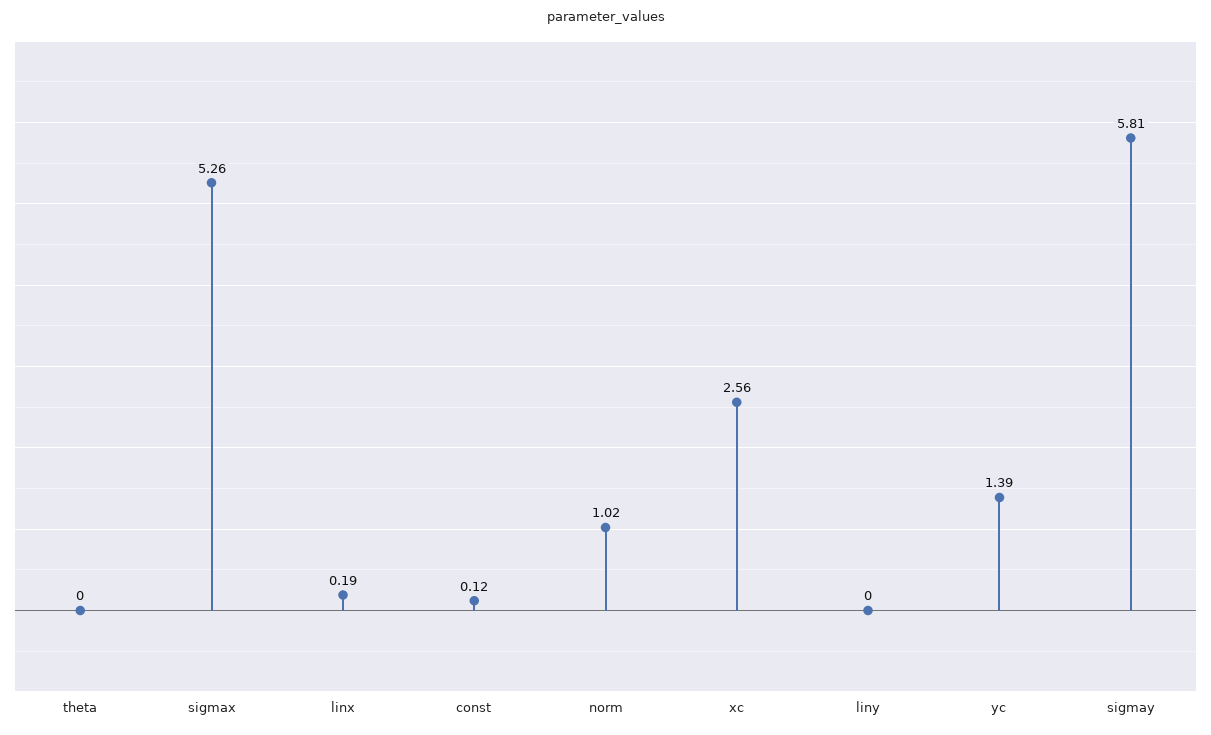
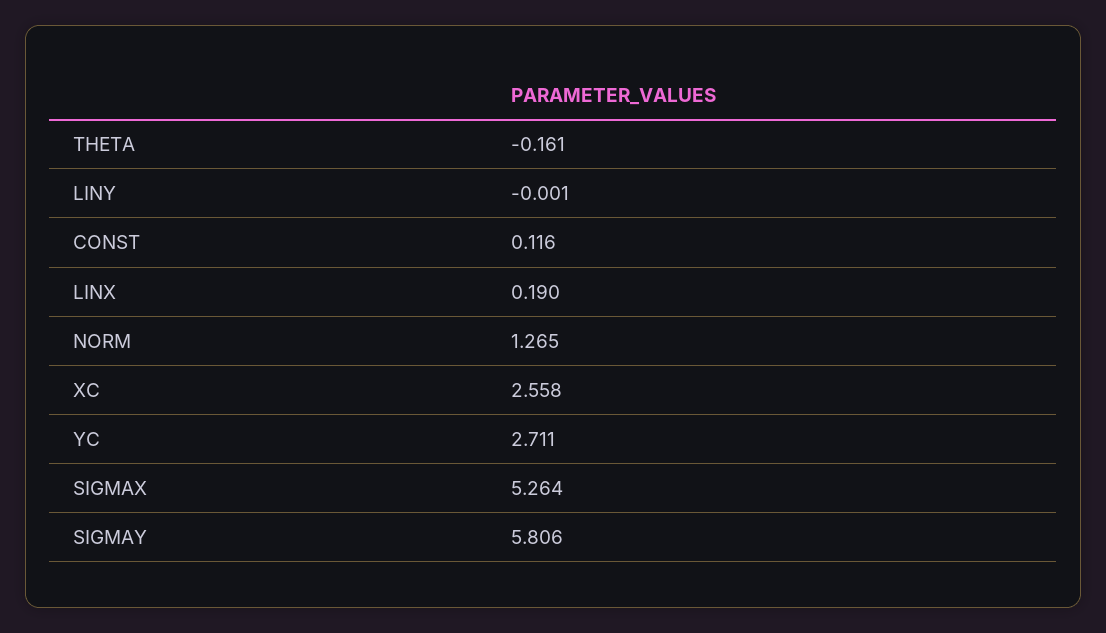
theta: 0 -> -0.161
norm: 1.02 -> 1.265
yc: 1.39 -> 2.711

